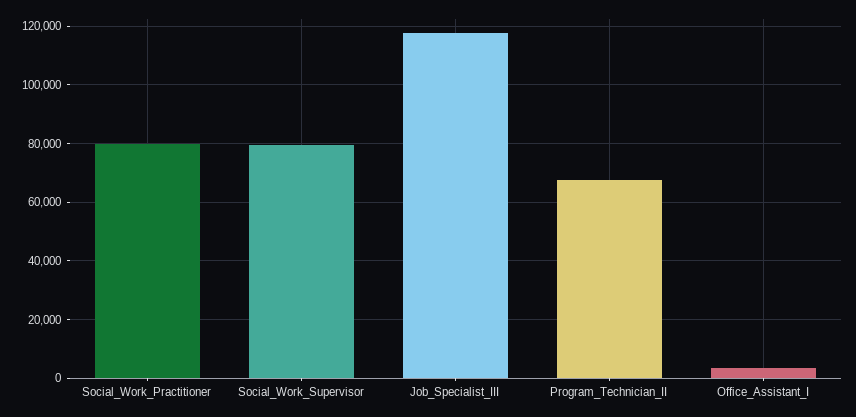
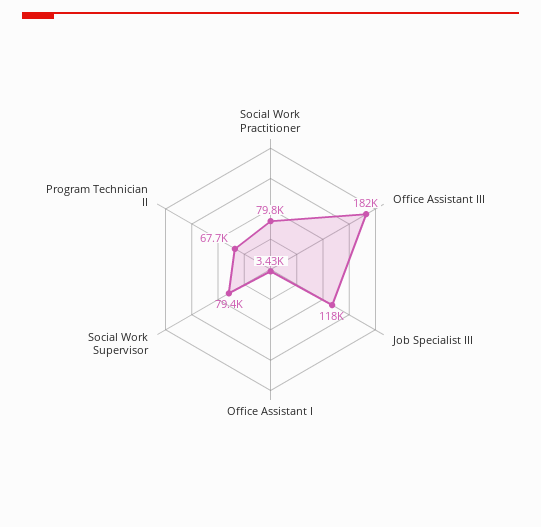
Office Assistant III: none -> 182000

